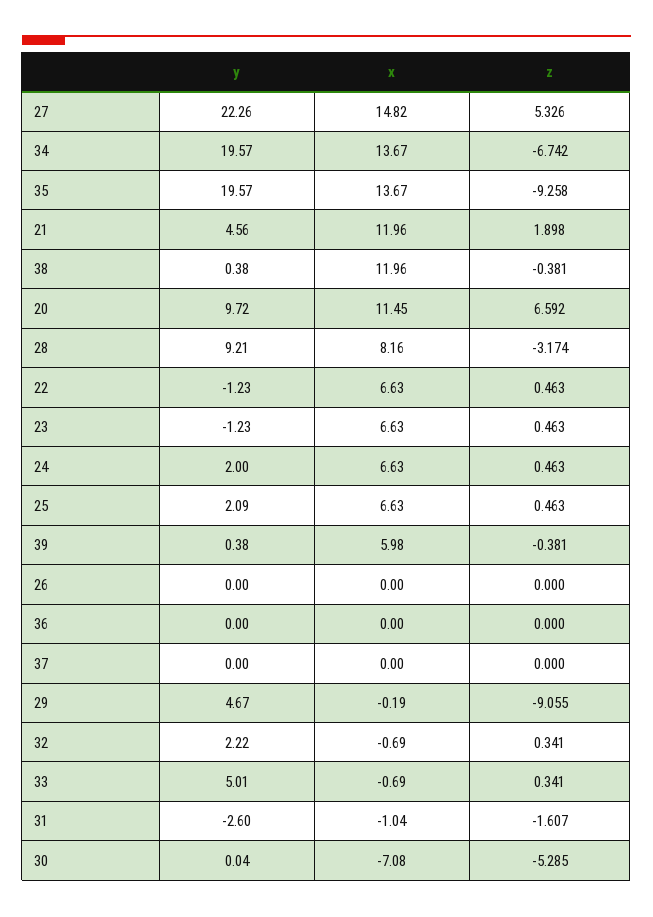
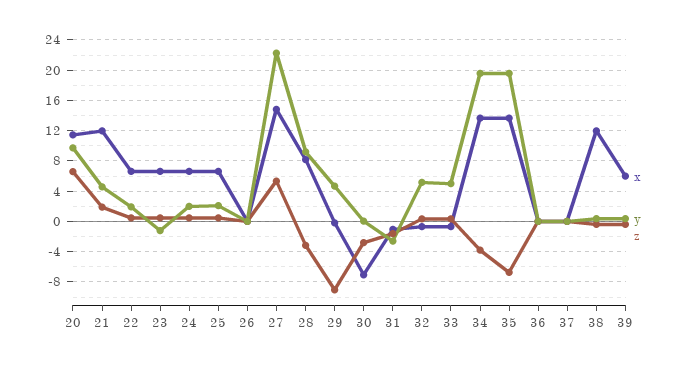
z, 34: -6.742 -> -4
z, 35: -9.258 -> -7
y, 22: -1.23 -> 2
y, 32: 2.22 -> 5
z, 30: -5.285 -> -3

